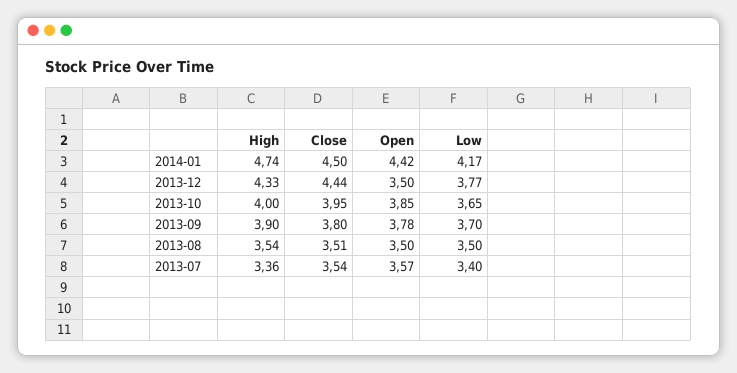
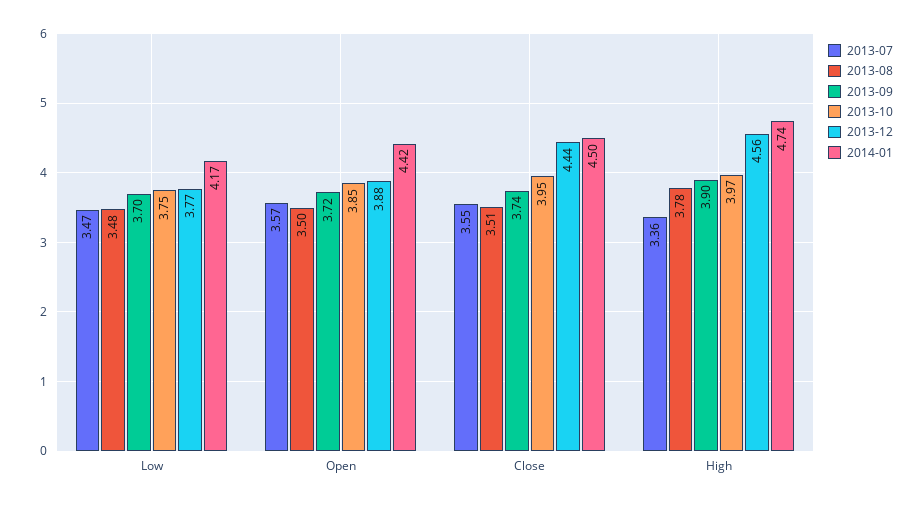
2013-12, High: 4.33 -> 4.56
2013-12, Open: 3.5 -> 3.88
2013-10, High: 4 -> 3.97
2013-10, Low: 3.65 -> 3.75
2013-09, Close: 3.8 -> 3.74
2013-09, Open: 3.78 -> 3.72
2013-08, High: 3.54 -> 3.78
2013-08, Low: 3.5 -> 3.48
2013-07, Close: 3.54 -> 3.55
2013-07, Low: 3.4 -> 3.47

